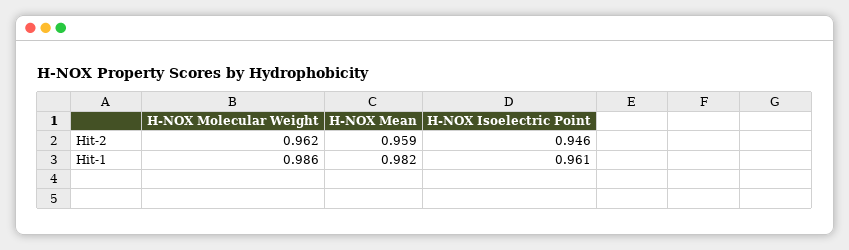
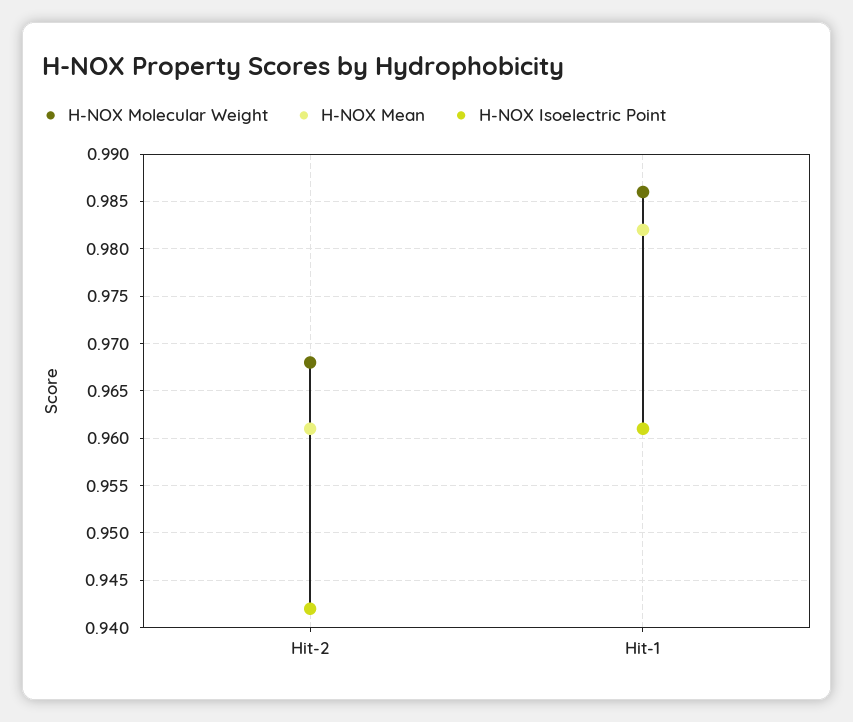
H-NOX Molecular Weight, Hit-2: 0.962 -> 0.968
H-NOX Mean, Hit-2: 0.959 -> 0.961
H-NOX Isoelectric Point, Hit-2: 0.946 -> 0.942

